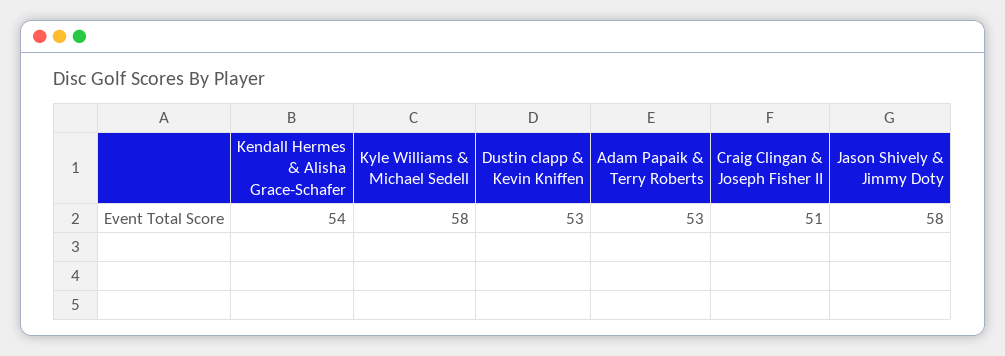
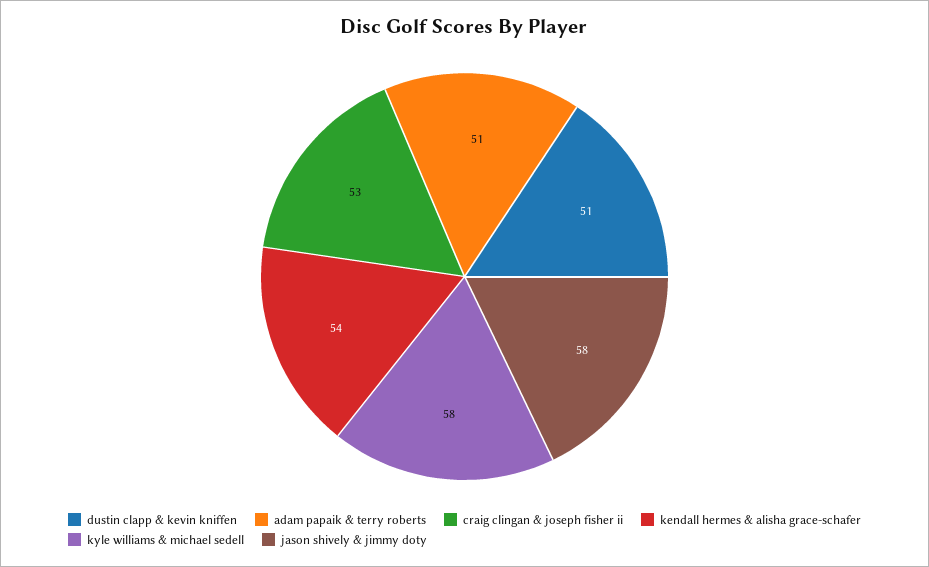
Dustin clapp & Kevin Kniffen: 53 -> 51
Adam Papaik & Terry Roberts: 53 -> 51
Craig Clingan & Joseph Fisher II: 51 -> 53

